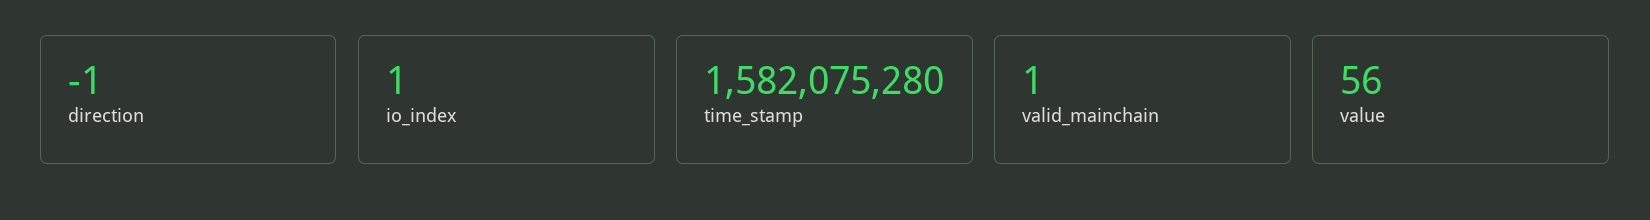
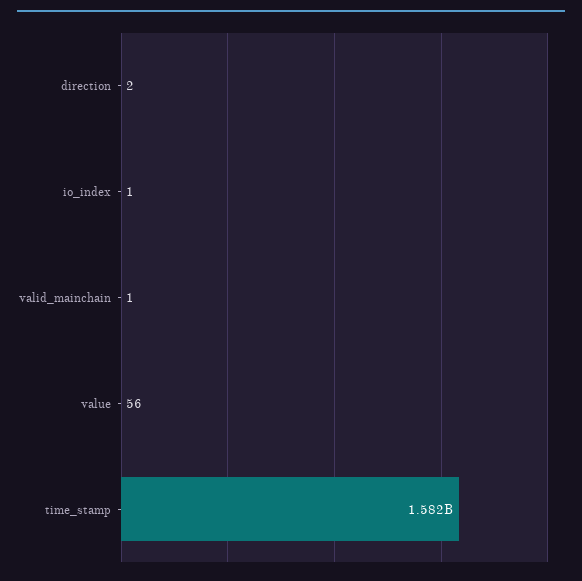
direction: -1 -> 2

